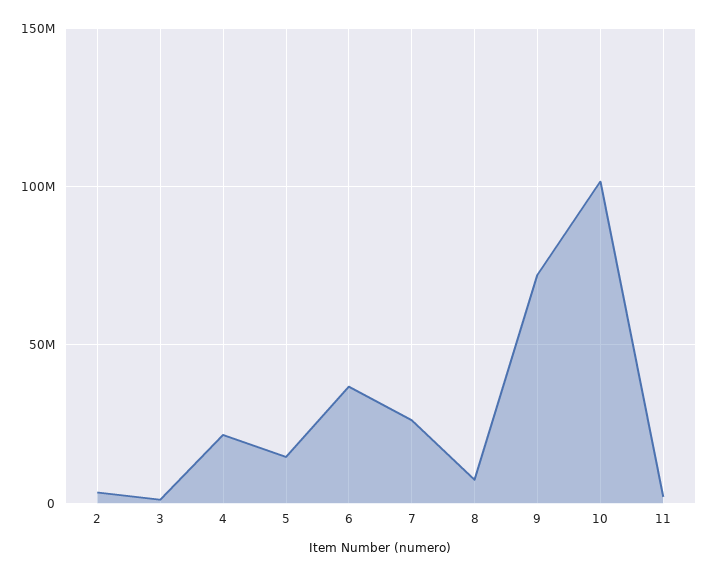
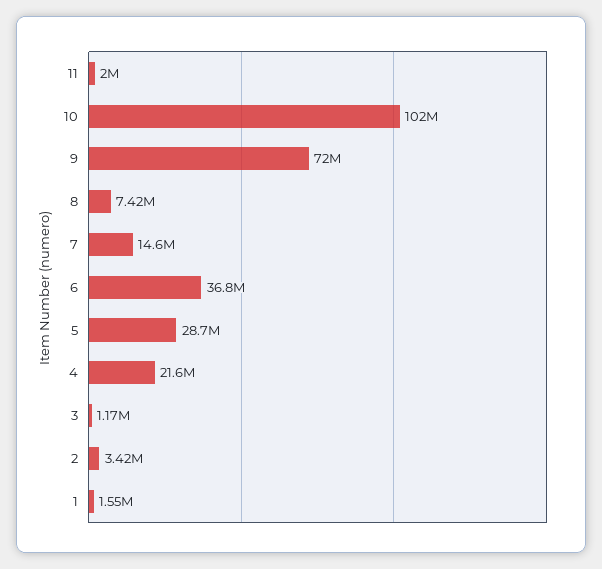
5: 15000000 -> 28700000
7: 25000000 -> 14600000
1: none -> 1550000

